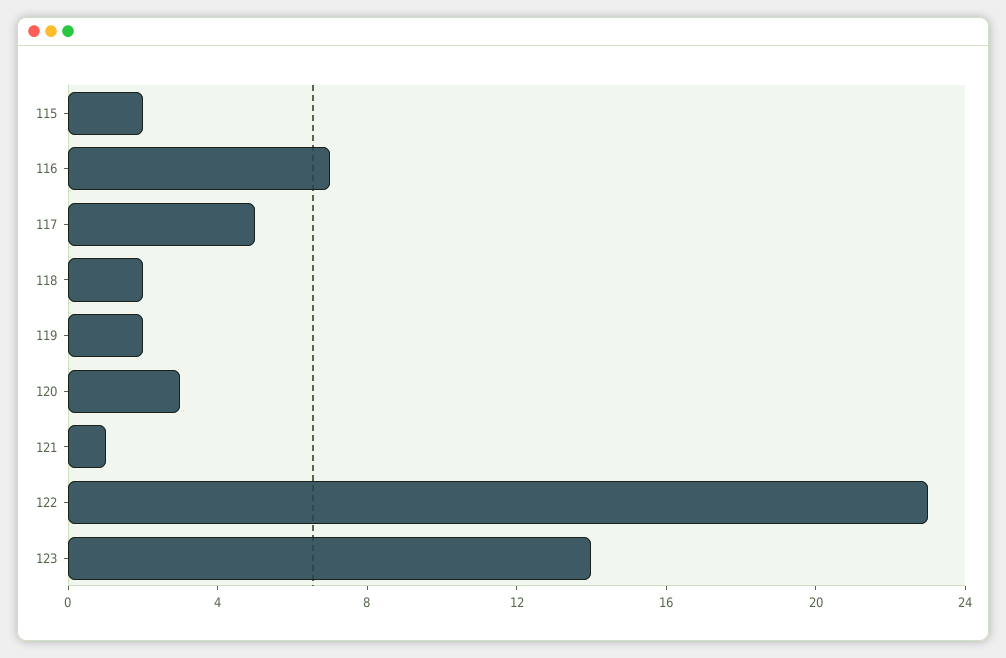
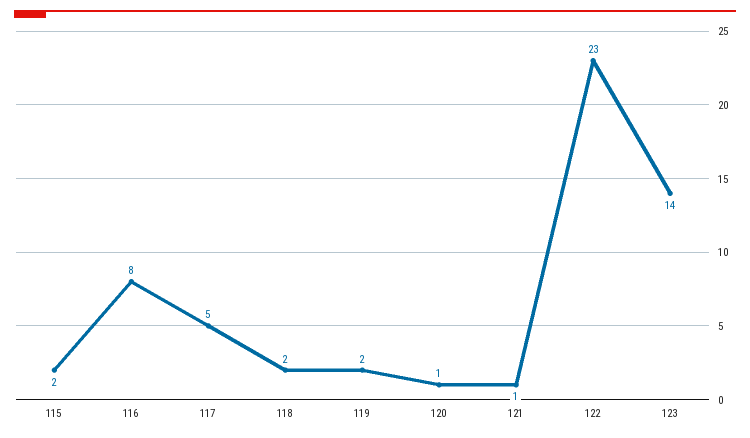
116: 7 -> 8
120: 3 -> 1

